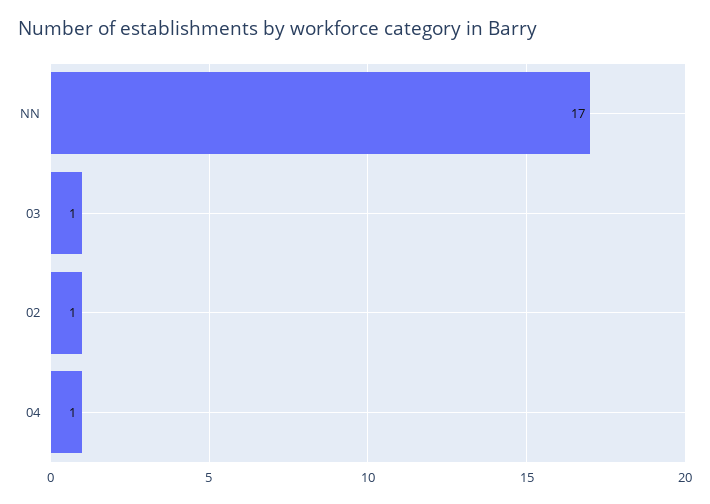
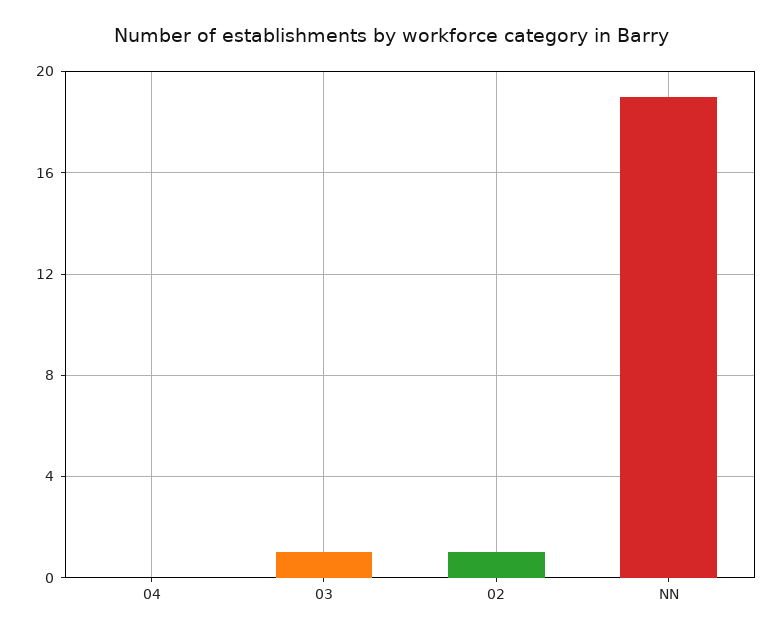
NN: 17 -> 19
04: 1 -> 0

